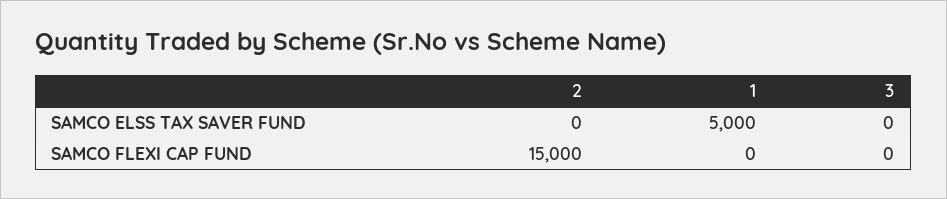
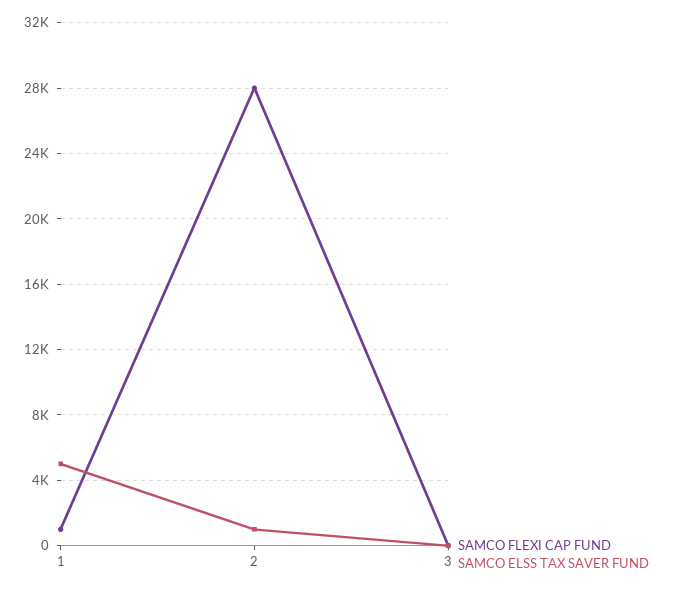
SAMCO ELSS TAX SAVER FUND, 2: 0 -> 1000
SAMCO FLEXI CAP FUND, 2: 15000 -> 28000
SAMCO FLEXI CAP FUND, 1: 0 -> 1000

